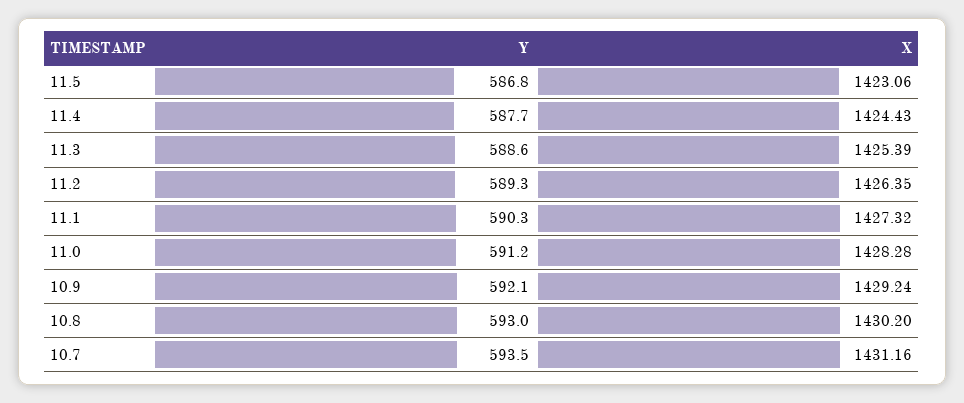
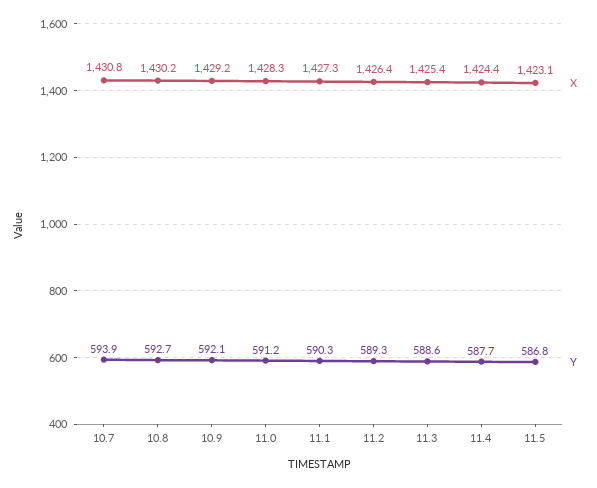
Y, 10.8: 593 -> 592.7
Y, 10.7: 593.5 -> 593.9
X, 10.7: 1431.16 -> 1430.8

